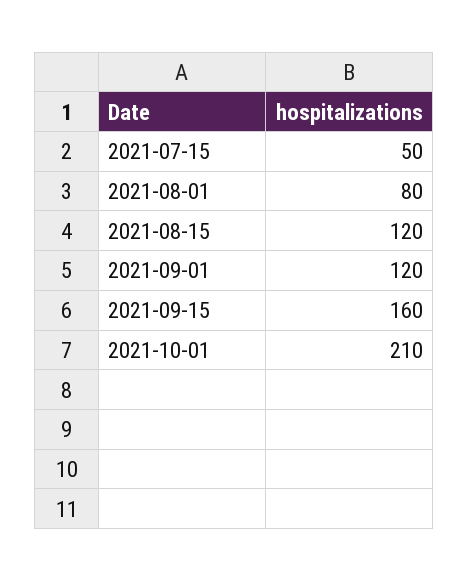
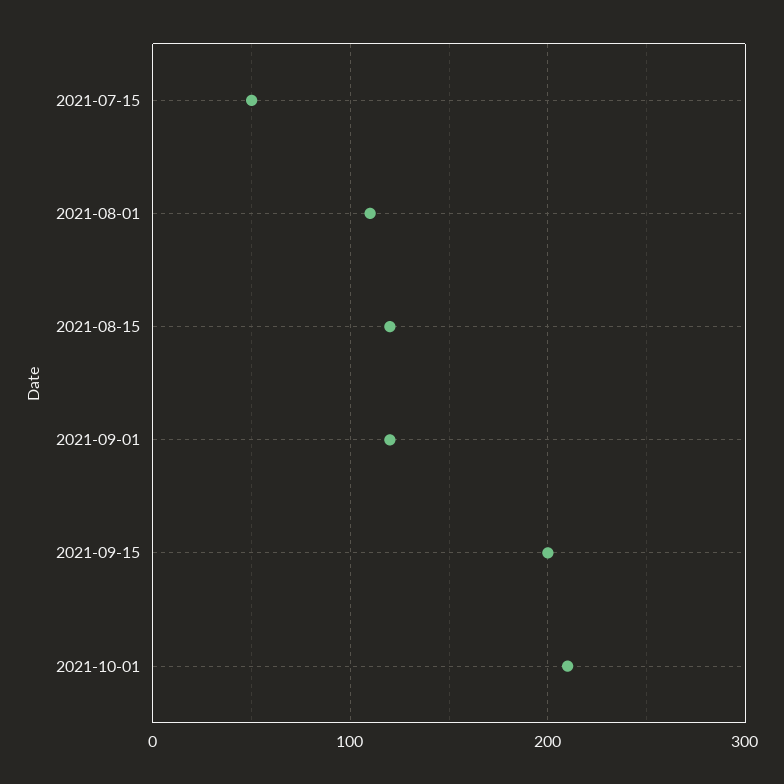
2021-08-01: 80 -> 110
2021-09-15: 160 -> 200

